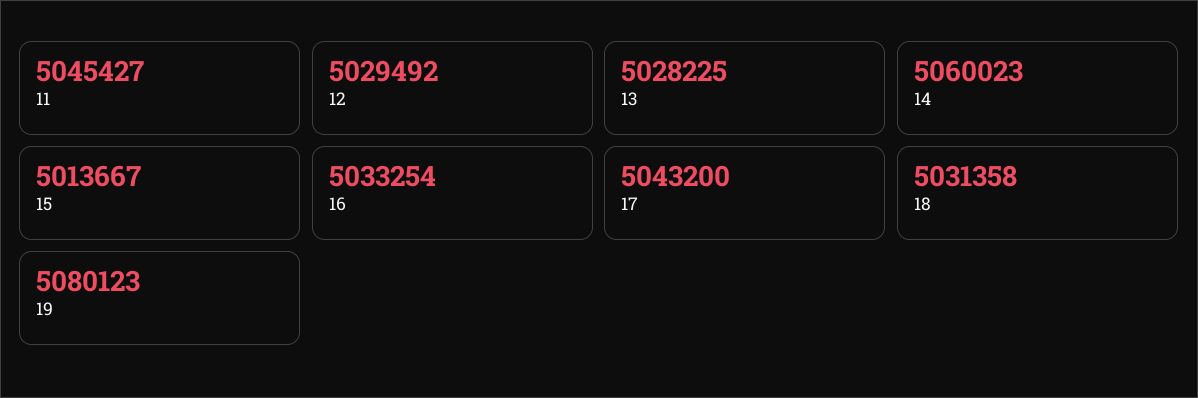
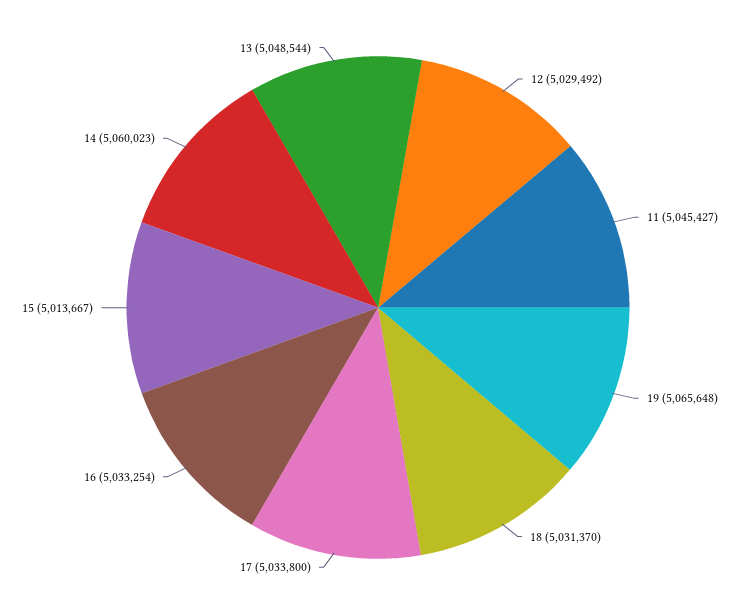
13: 5028225 -> 5048544
17: 5043200 -> 5033800
18: 5031358 -> 5031370
19: 5080123 -> 5065648

